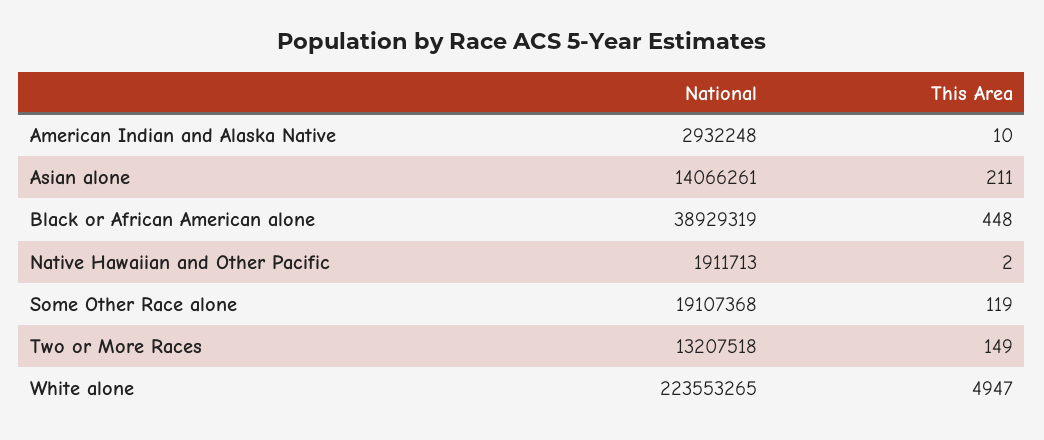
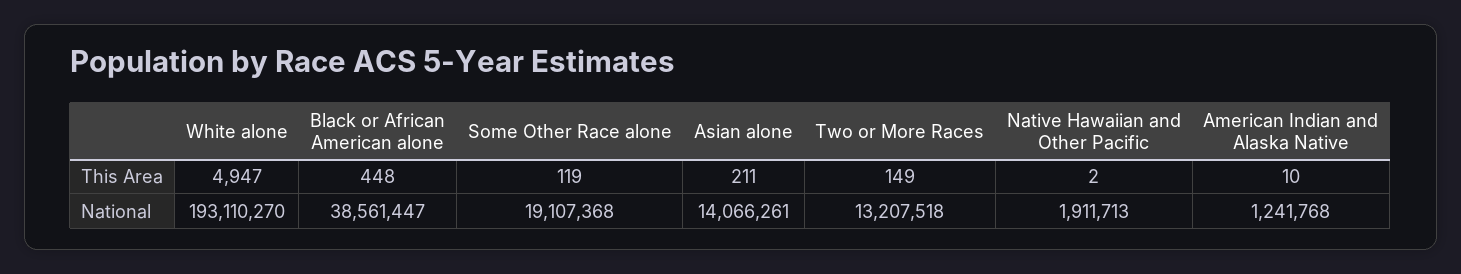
National, American Indian and Alaska Native: 2932248 -> 1241768
National, Black or African American alone: 38929319 -> 38561447
National, White alone: 223553265 -> 193110270

